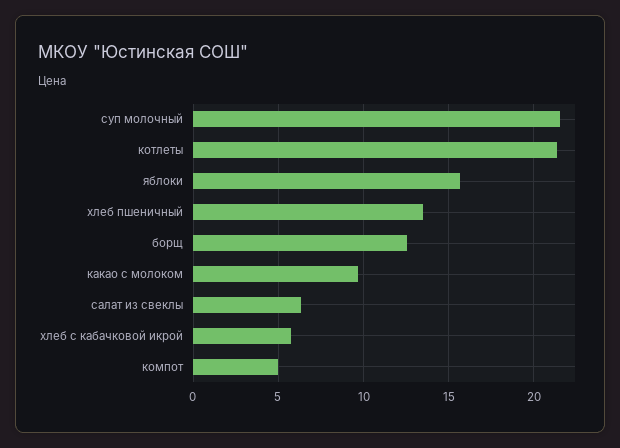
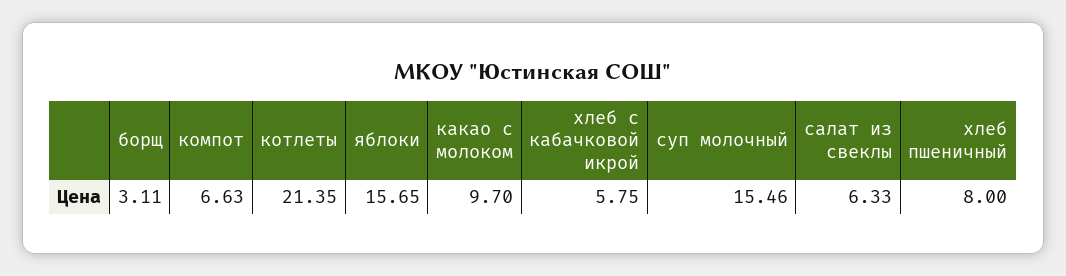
суп молочный: 21.5 -> 15.46
хлеб пшеничный: 13.5 -> 8
борщ: 12.5 -> 3.11
компот: 5 -> 6.63

